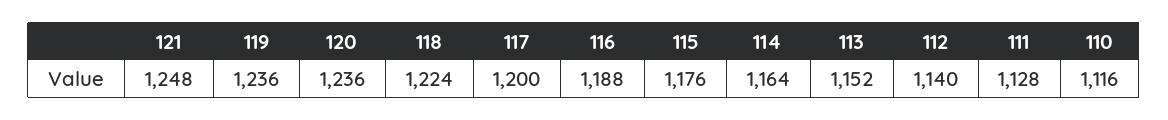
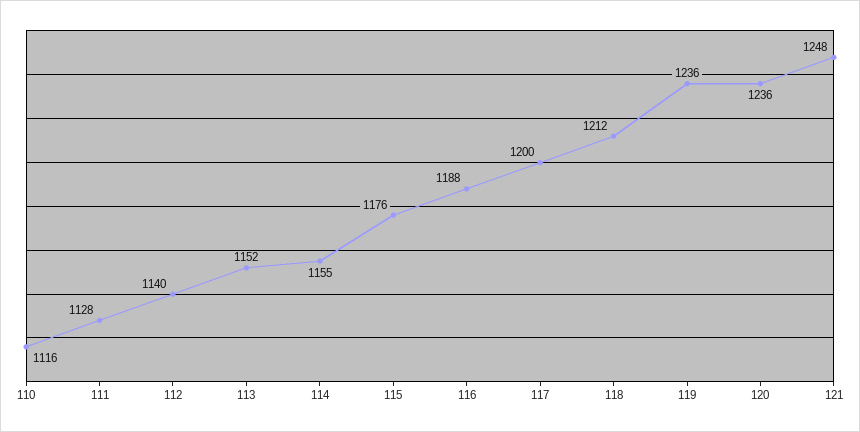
118: 1224 -> 1212
114: 1164 -> 1155

